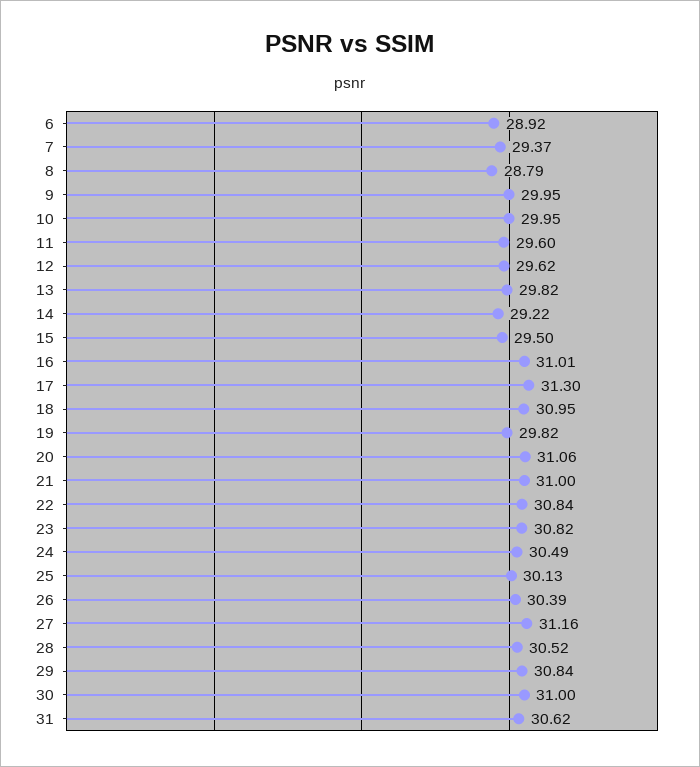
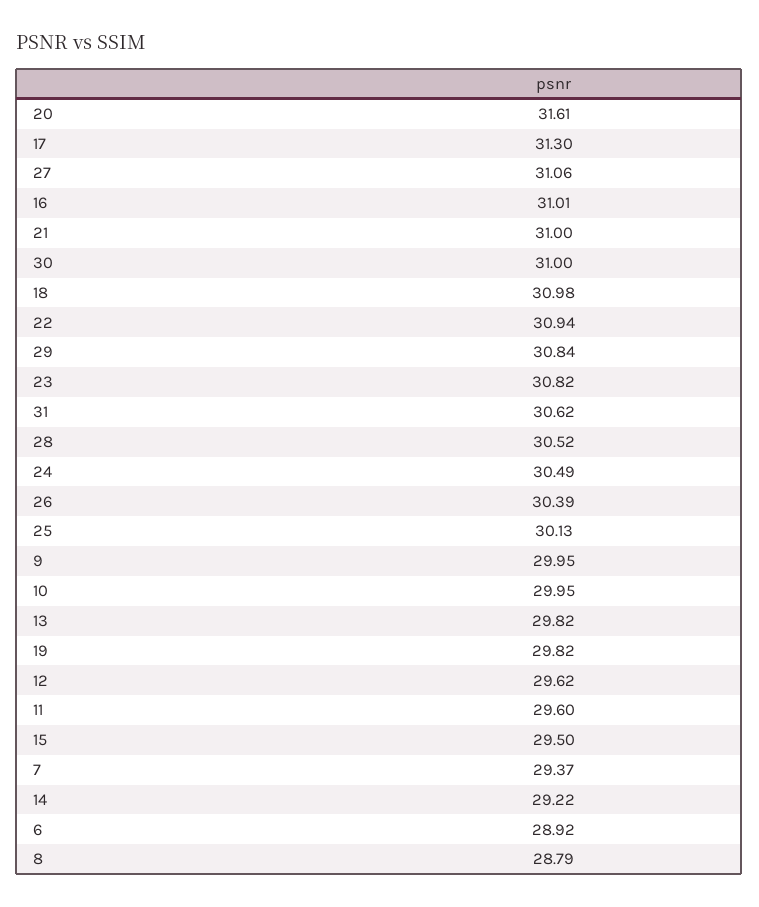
18: 30.95 -> 30.98
20: 31.06 -> 31.61
22: 30.84 -> 30.94
27: 31.16 -> 31.06

